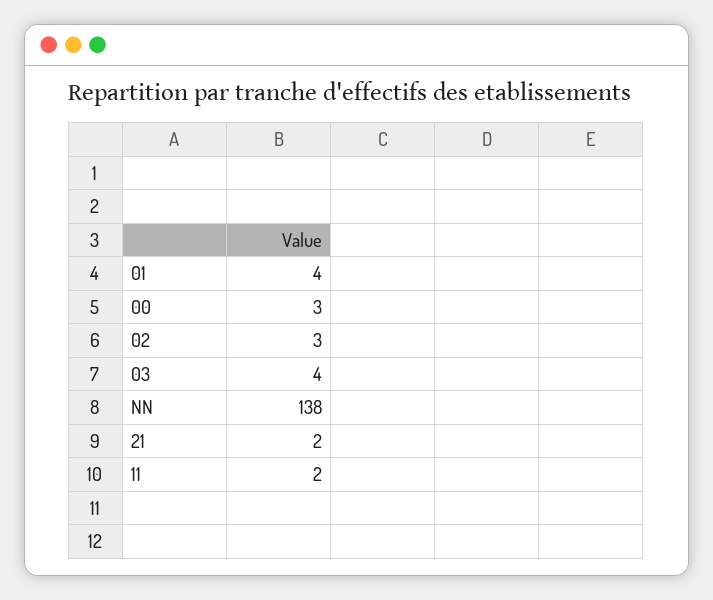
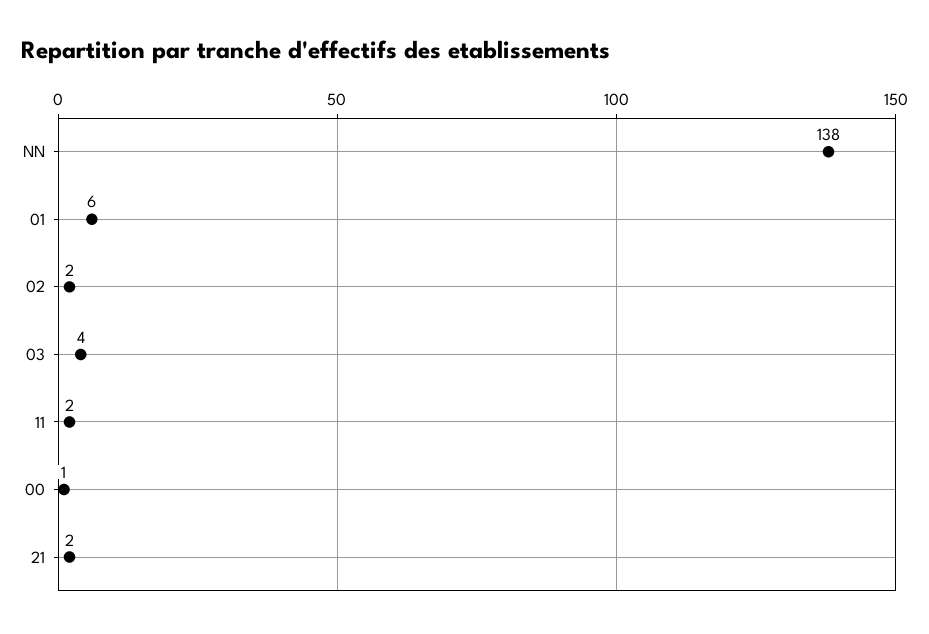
01: 4 -> 6
00: 3 -> 1
02: 3 -> 2

